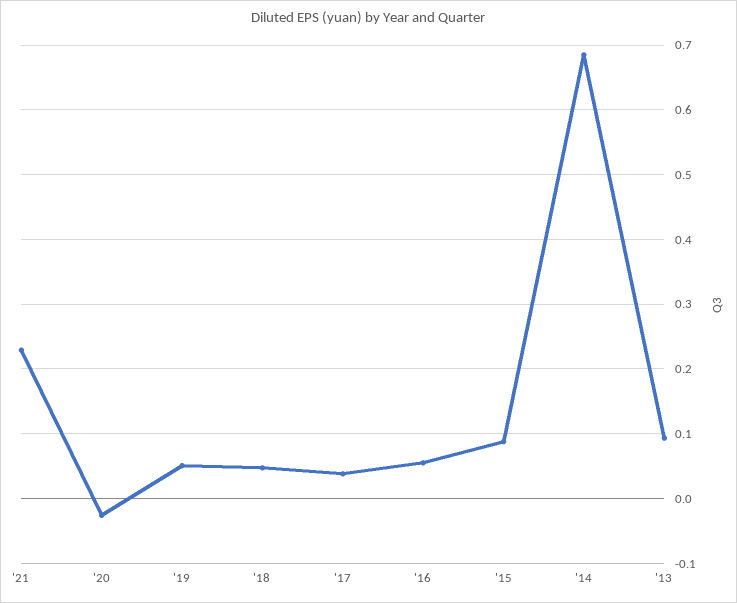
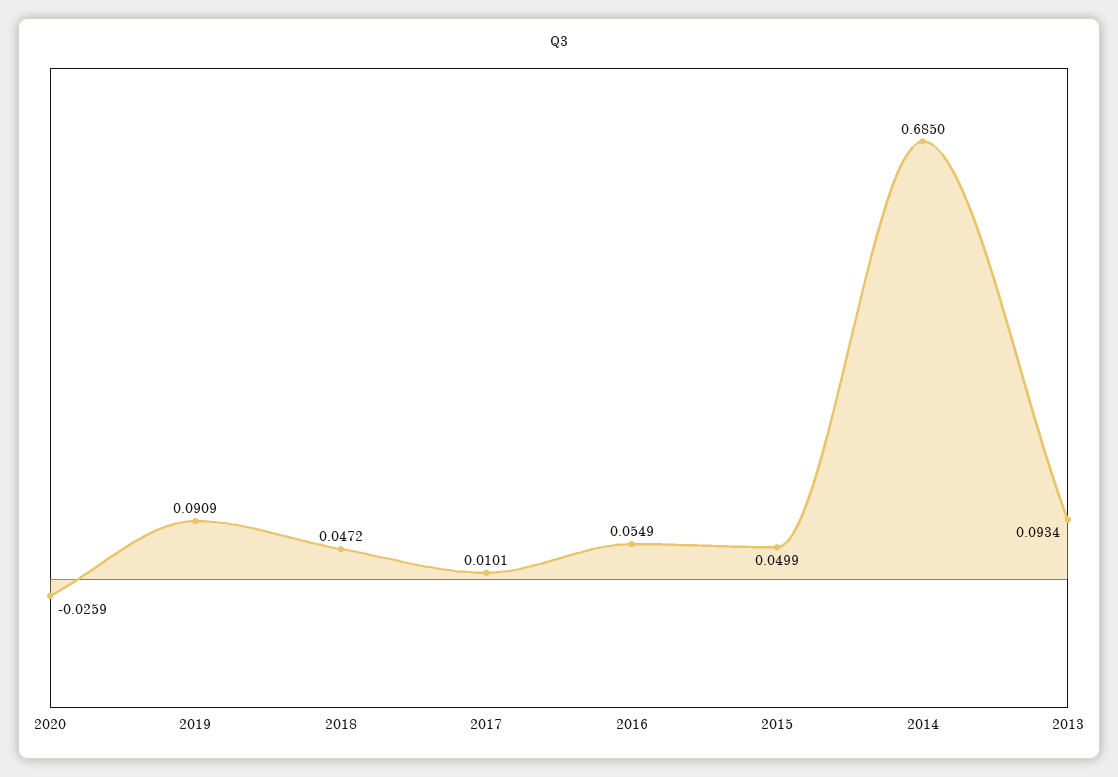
'21: 0.23 -> none
'19: 0.05 -> 0.0909
'17: 0.04 -> 0.0101
'15: 0.09 -> 0.0499

